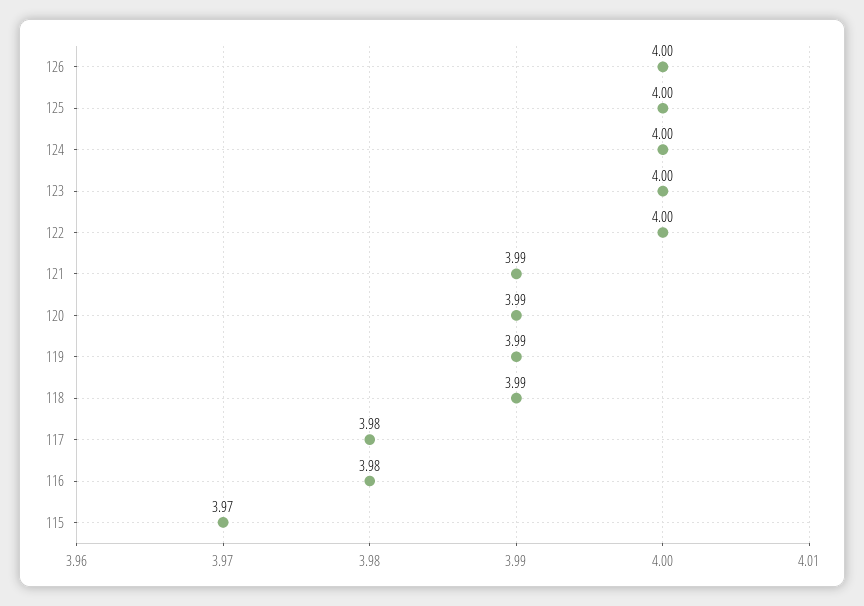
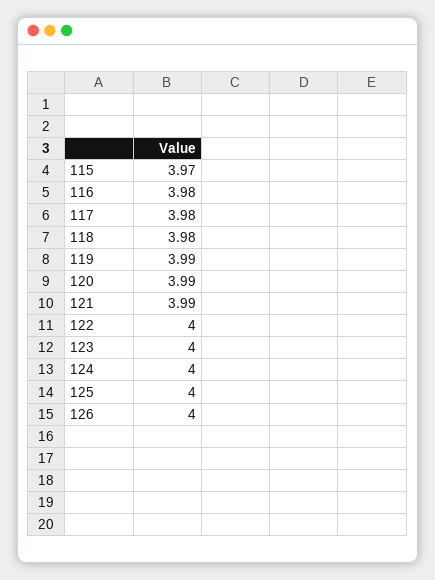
118: 3.99 -> 3.98

